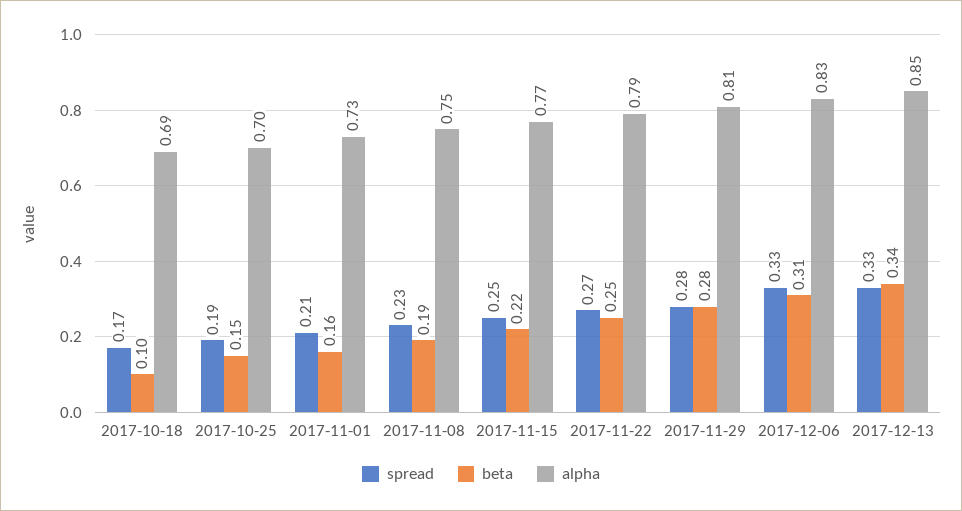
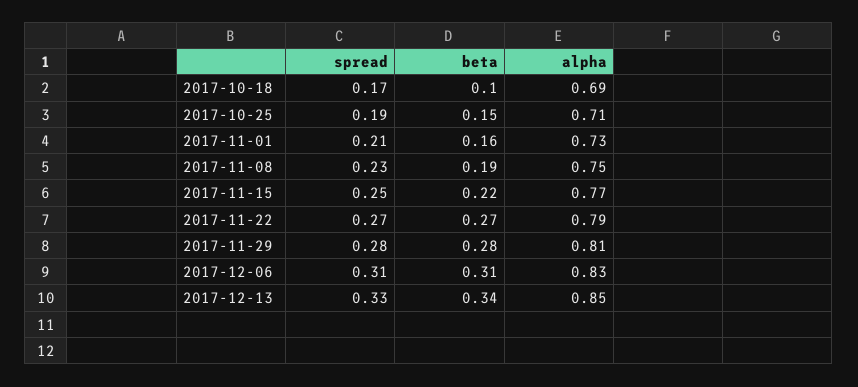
alpha, 2017-10-25: 0.7 -> 0.71
beta, 2017-11-22: 0.25 -> 0.27
spread, 2017-12-06: 0.33 -> 0.31

